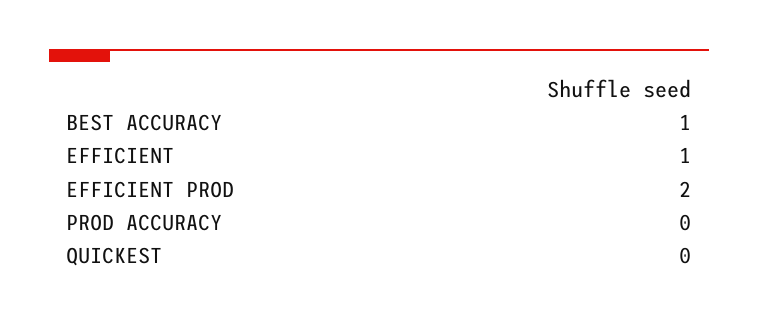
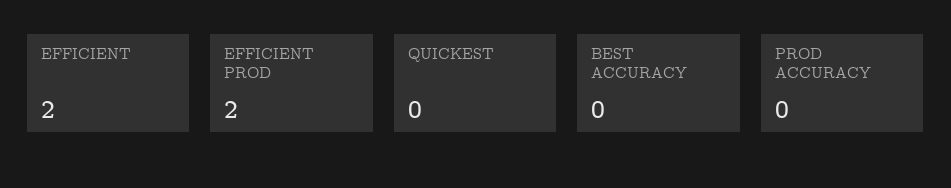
BEST ACCURACY: 1 -> 0
EFFICIENT: 1 -> 2

